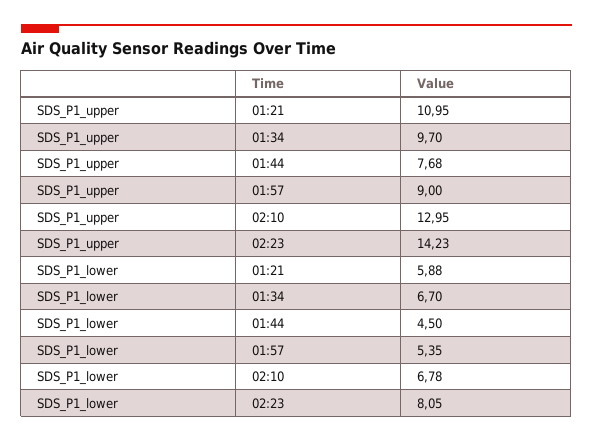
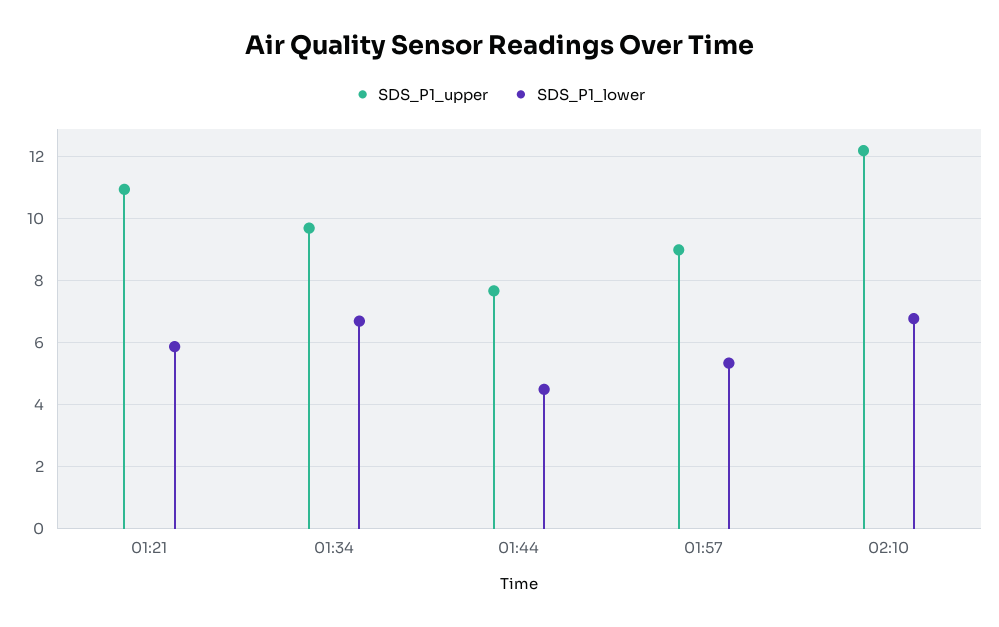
SDS_P1_upper, 02:10: 12.95 -> 12.2
SDS_P1_upper, 02:23: 14.23 -> none
SDS_P1_lower, 02:23: 8.05 -> none

